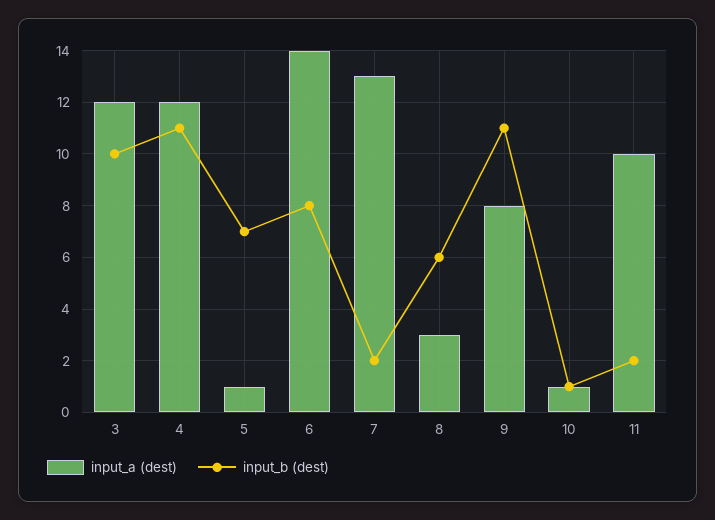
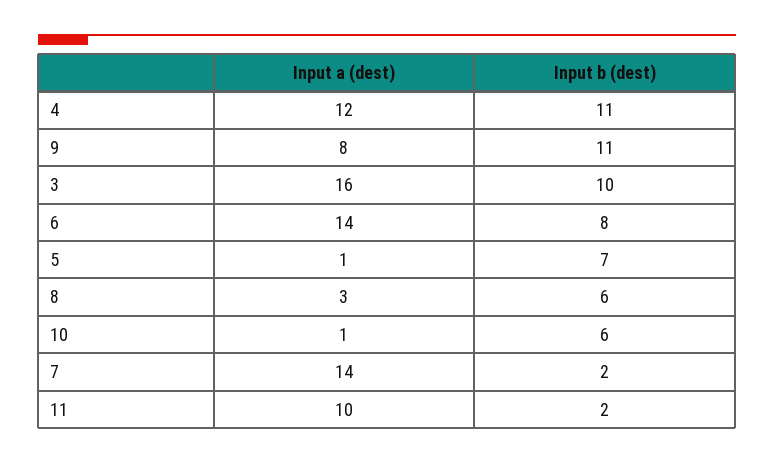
input_a (dest), 3: 12 -> 16
input_a (dest), 7: 13 -> 14
input_b (dest), 10: 1 -> 6

